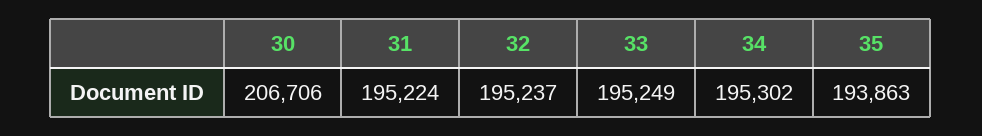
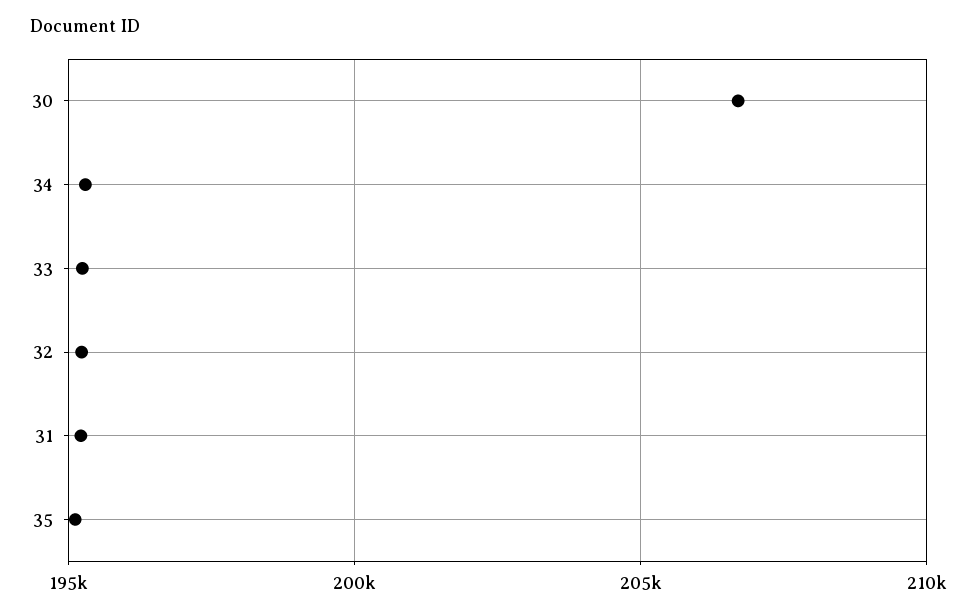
35: 193863 -> 195000

